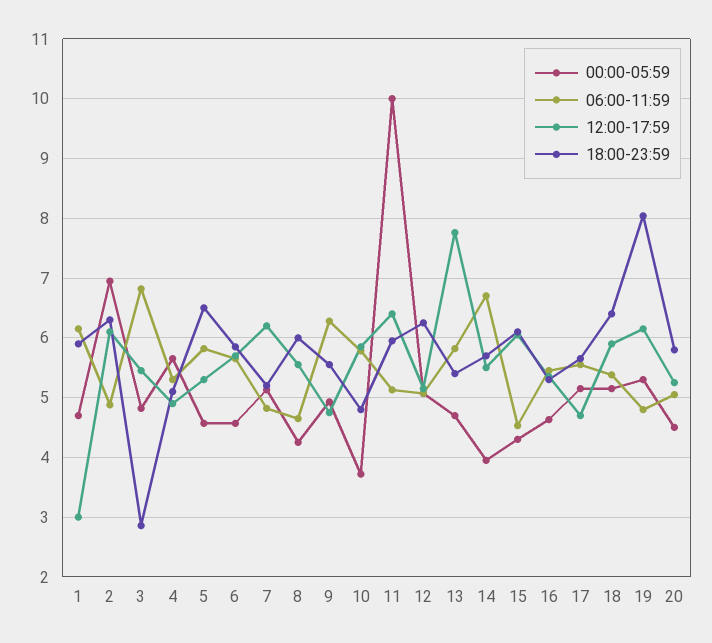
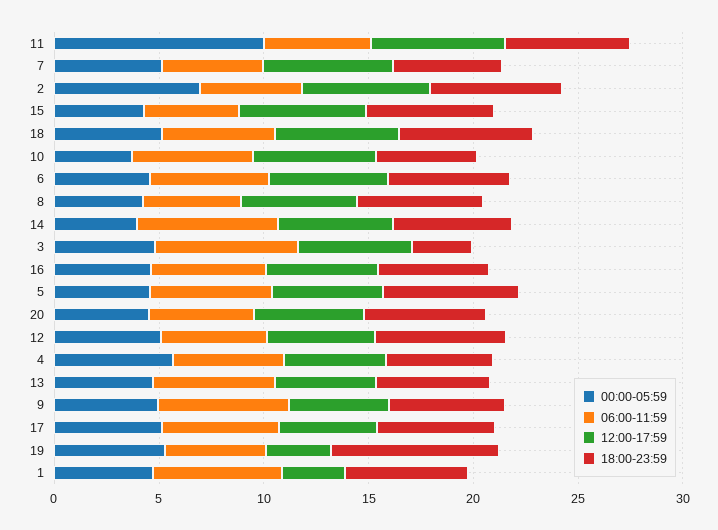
12:00-17:59, 13: 7.8 -> 5
12:00-17:59, 19: 6.2 -> 3

